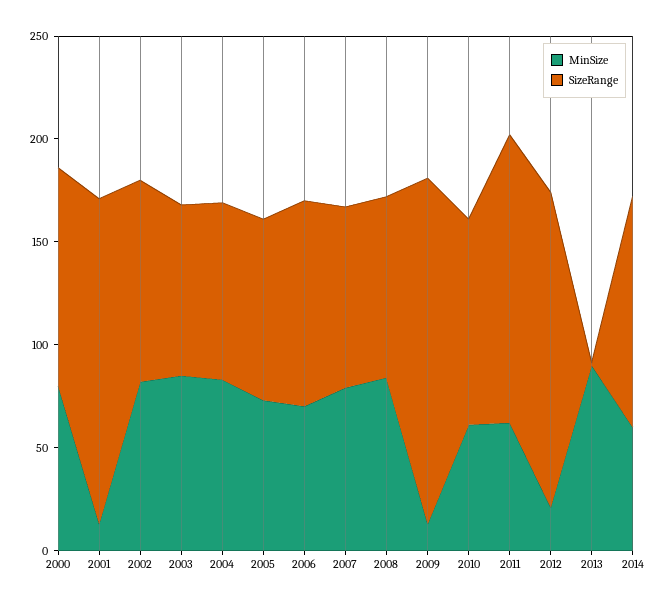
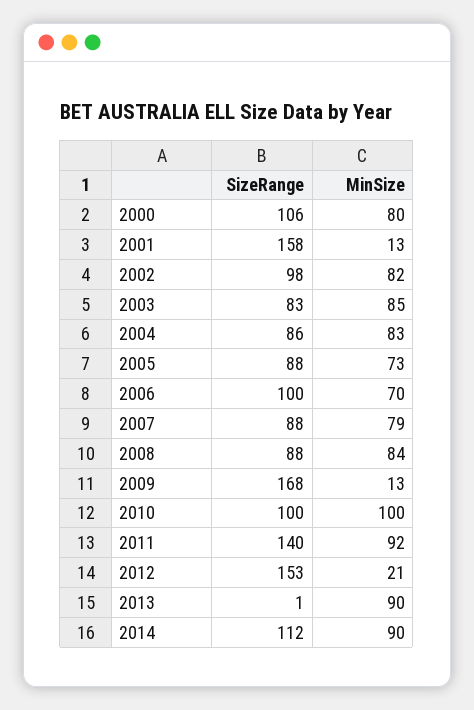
MinSize, 2010: 60 -> 100
MinSize, 2011: 60 -> 92
MinSize, 2014: 60 -> 90

